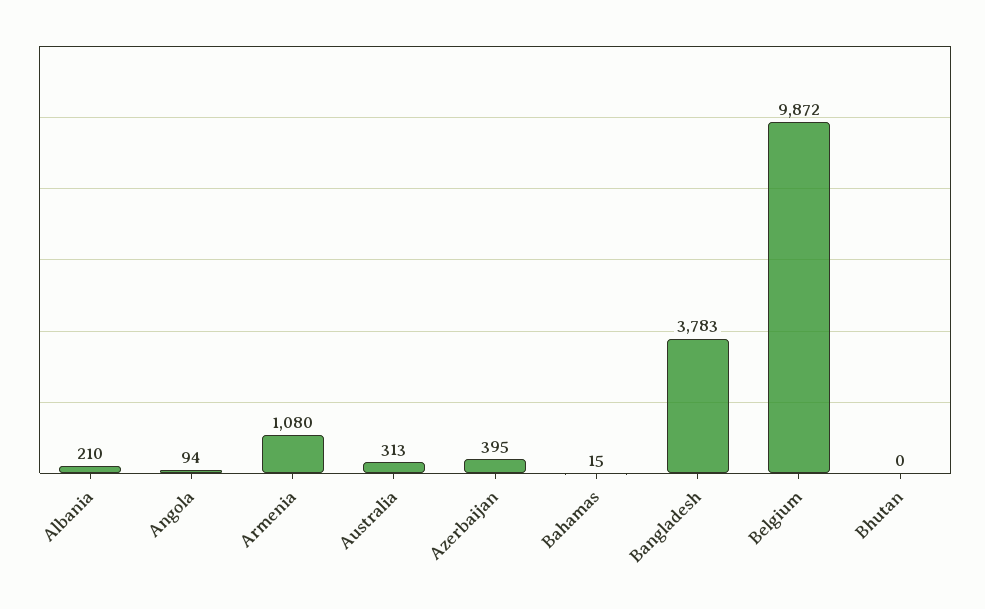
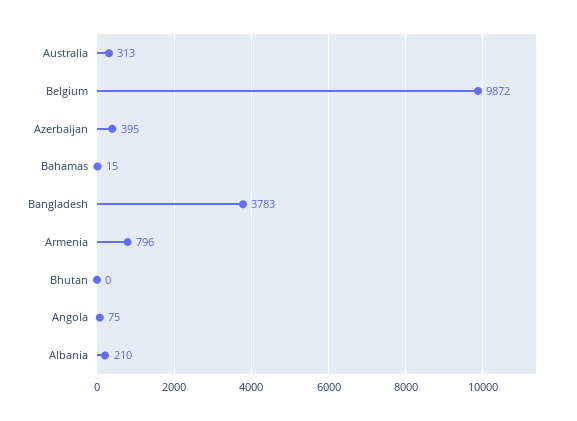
Angola: 94 -> 75
Armenia: 1080 -> 796

